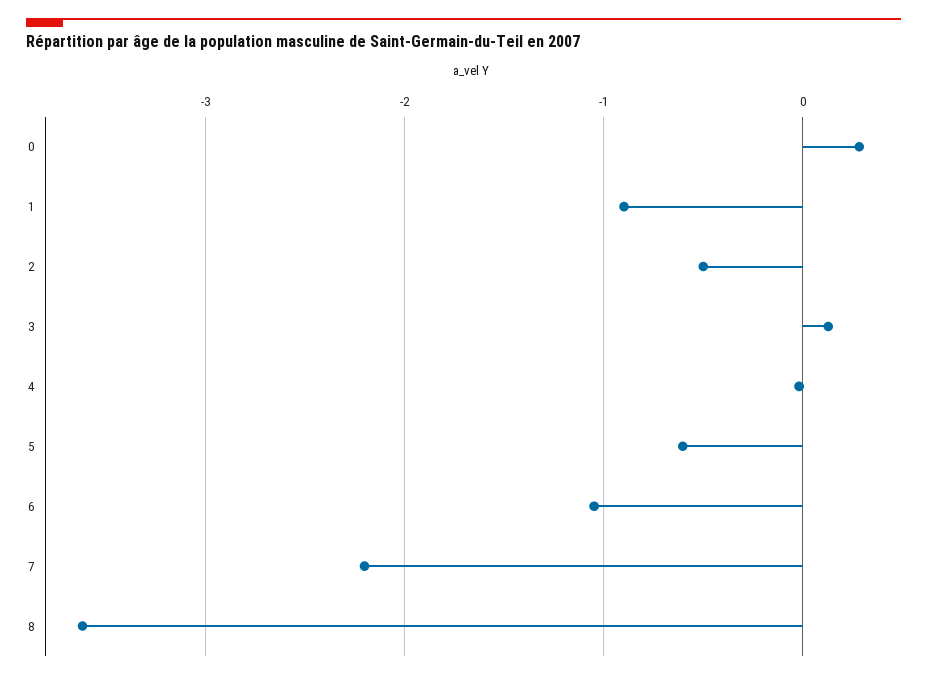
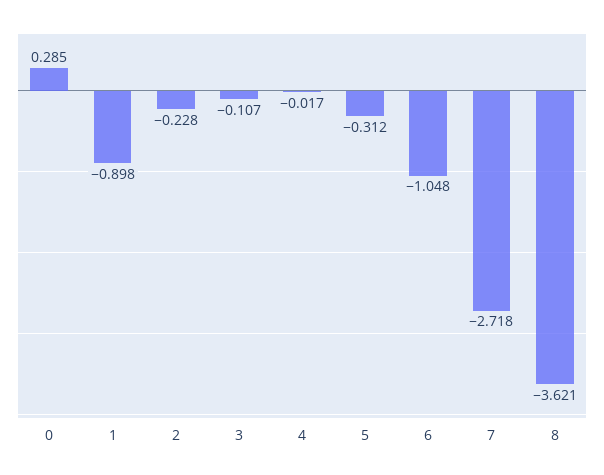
2: -0.5 -> -0.228
3: 0.1 -> -0.107
5: -0.6 -> -0.312
7: -2.2 -> -2.718

